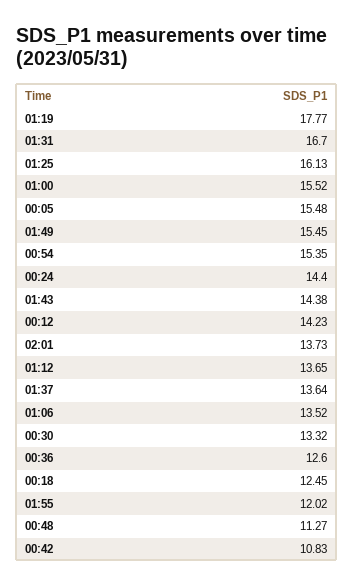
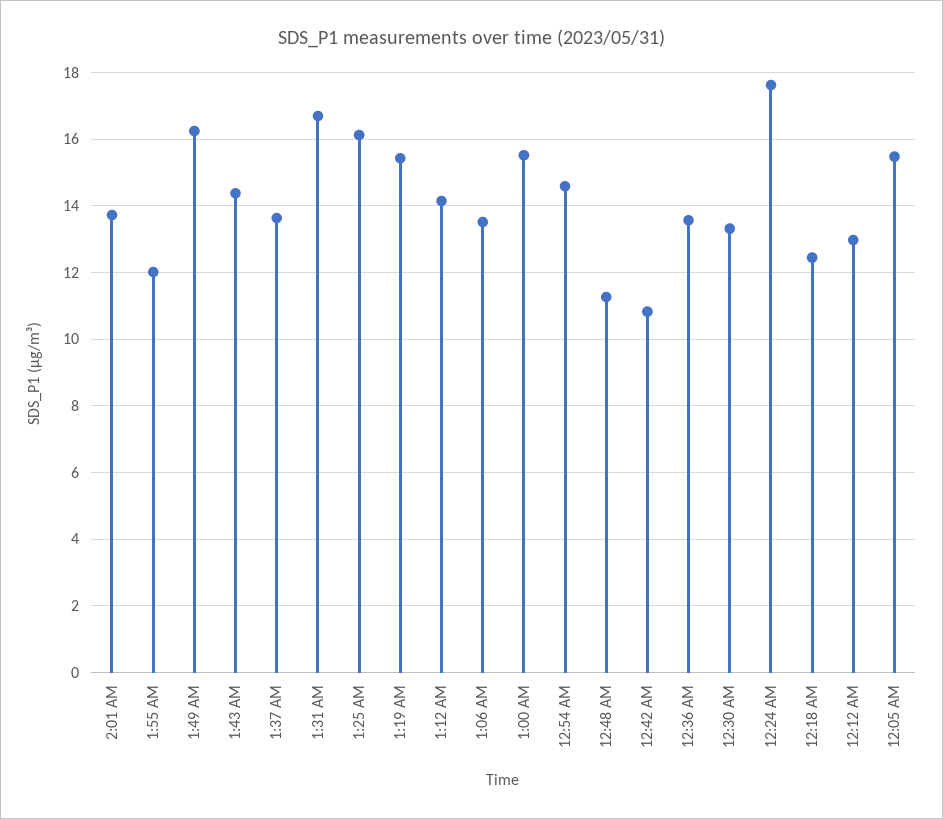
01:19: 17.77 -> 15.4
01:49: 15.45 -> 16.2
00:54: 15.35 -> 14.6
00:24: 14.4 -> 17.6
00:12: 14.23 -> 13
01:12: 13.65 -> 14.2
00:36: 12.6 -> 13.6

